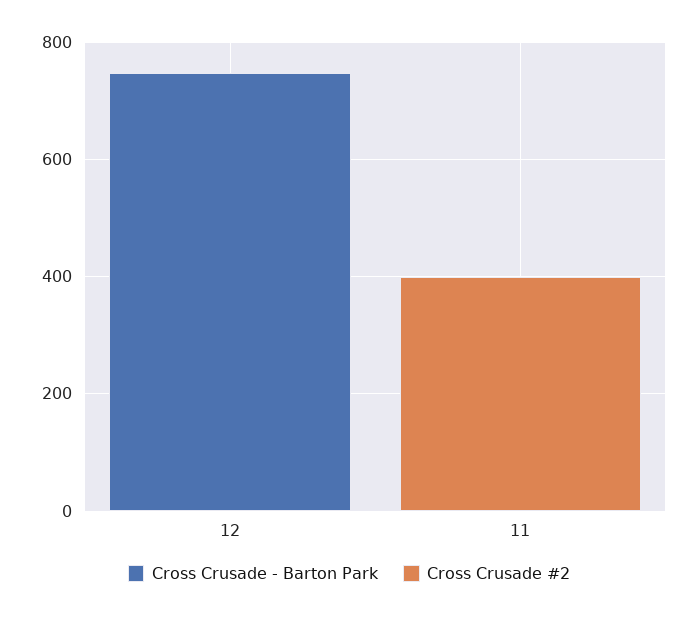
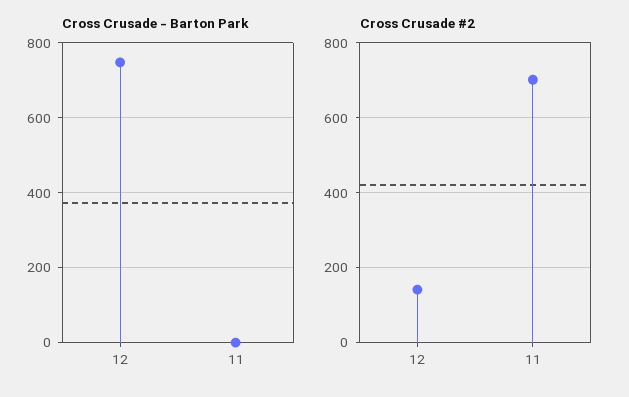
Cross Crusade #2, 12: 0 -> 140
Cross Crusade #2, 11: 400 -> 700

